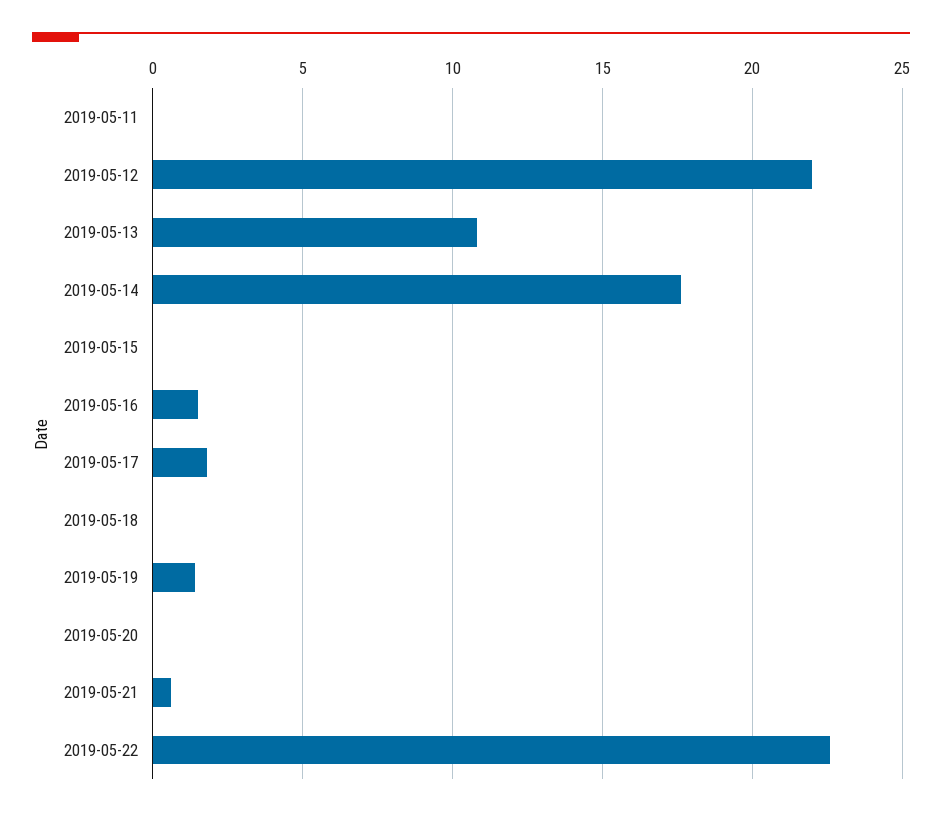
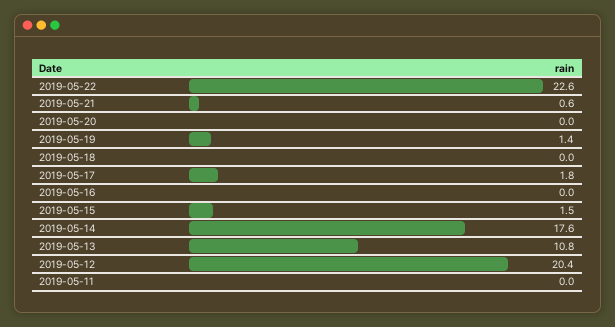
2019-05-12: 22 -> 20.4
2019-05-15: 0 -> 1.5
2019-05-16: 1.5 -> 0

